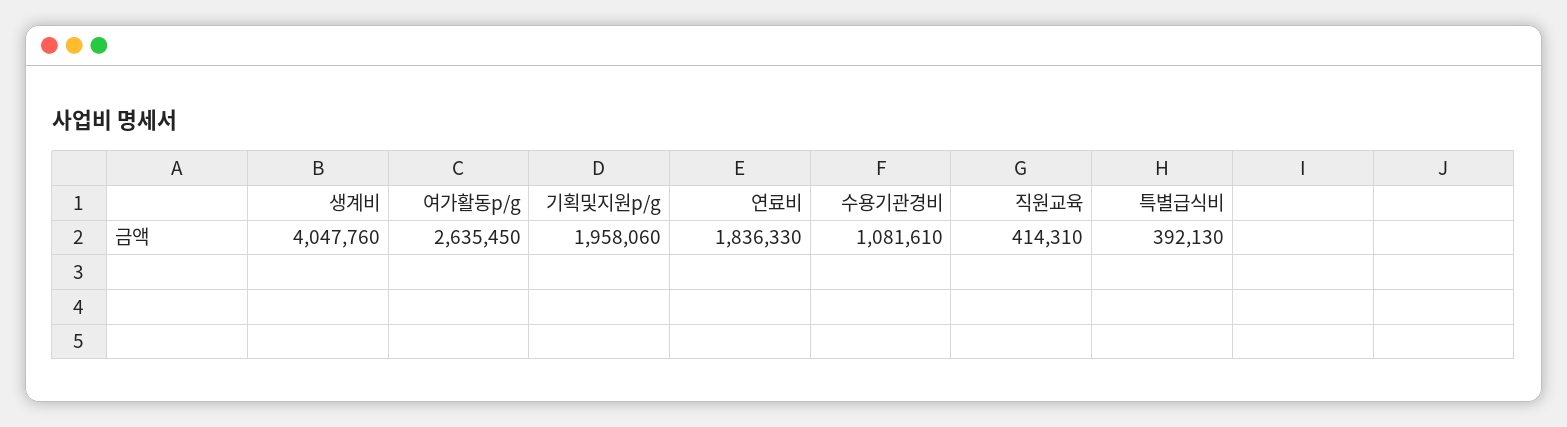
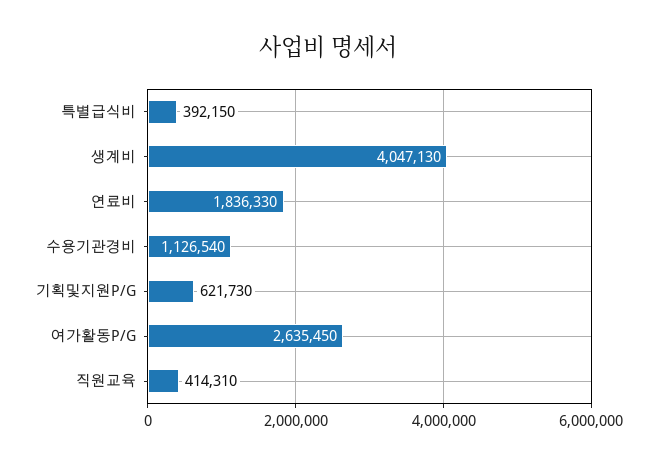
생계비: 4047760 -> 4047130
기획및지원p/g: 1958060 -> 621730
수용기관경비: 1081610 -> 1126540
특별급식비: 392130 -> 392150

